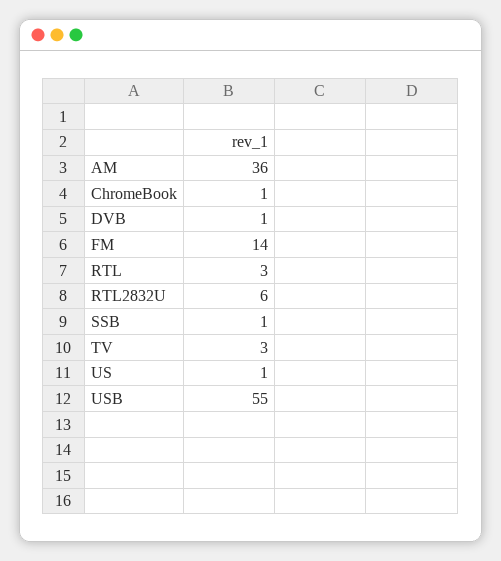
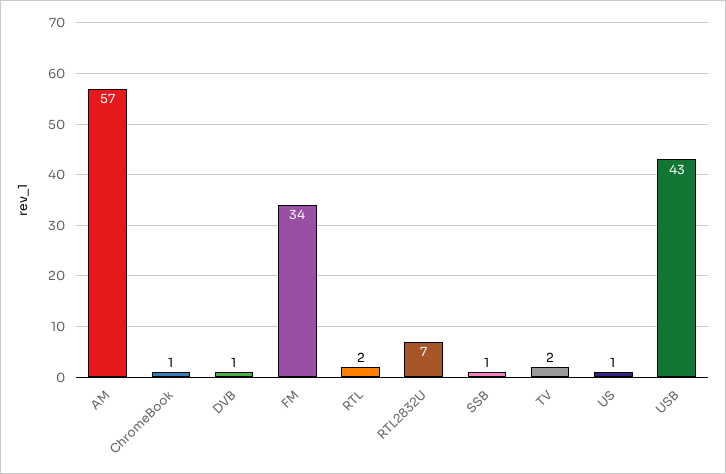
AM: 36 -> 57
FM: 14 -> 34
RTL: 3 -> 2
RTL2832U: 6 -> 7
TV: 3 -> 2
USB: 55 -> 43

